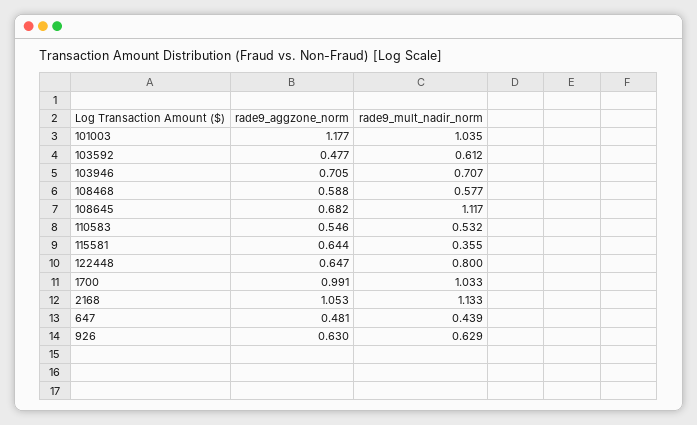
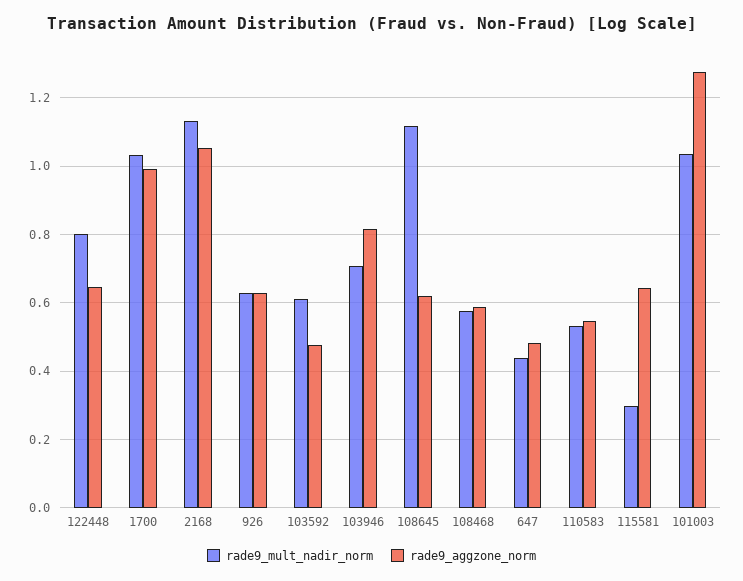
rade9_aggzone_norm, 101003: 1.177 -> 1.28
rade9_aggzone_norm, 103946: 0.705 -> 0.82
rade9_aggzone_norm, 108645: 0.682 -> 0.62
rade9_mult_nadir_norm, 115581: 0.355 -> 0.3

